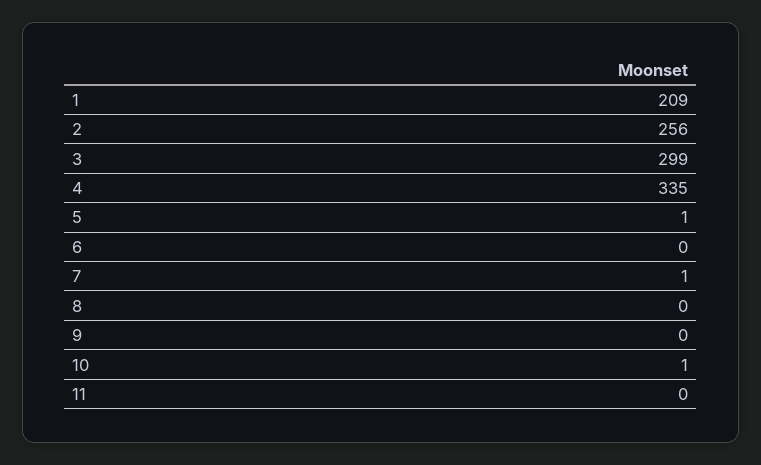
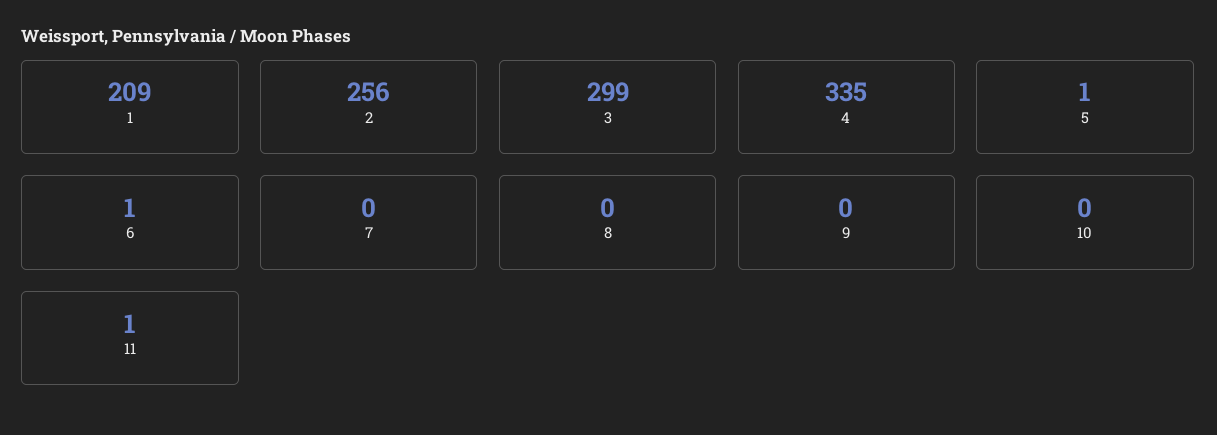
6: 0 -> 1
7: 1 -> 0
10: 1 -> 0
11: 0 -> 1

